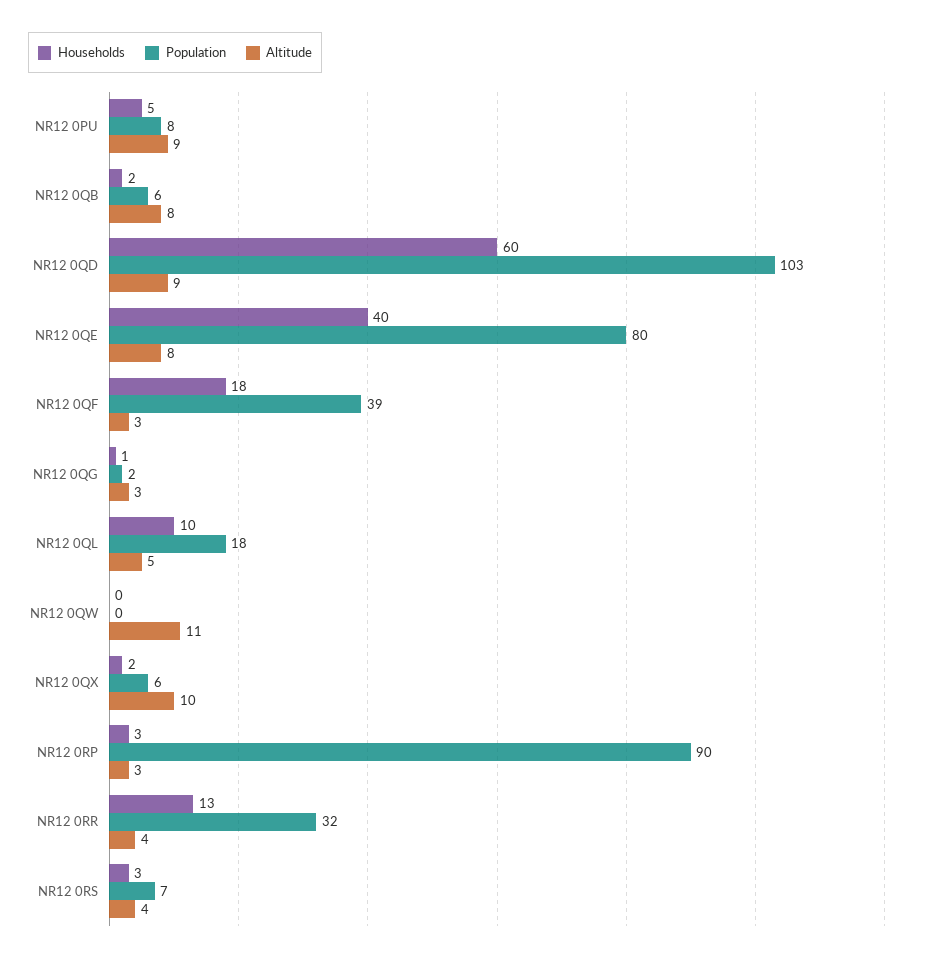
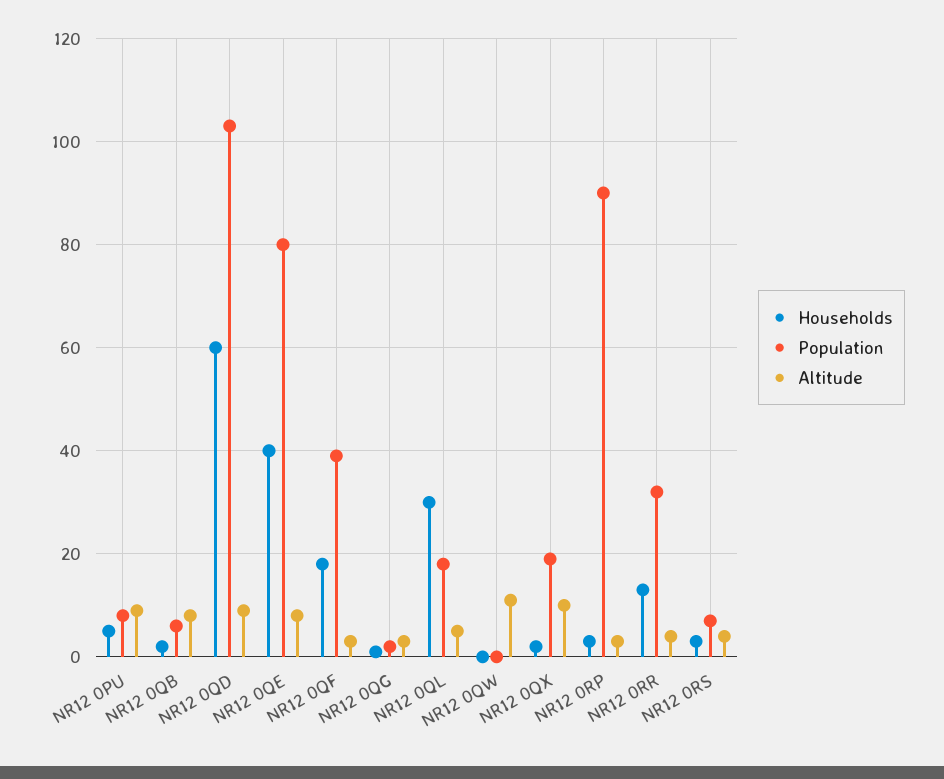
Households, NR12 0QL: 10 -> 30
Population, NR12 0QX: 6 -> 20

